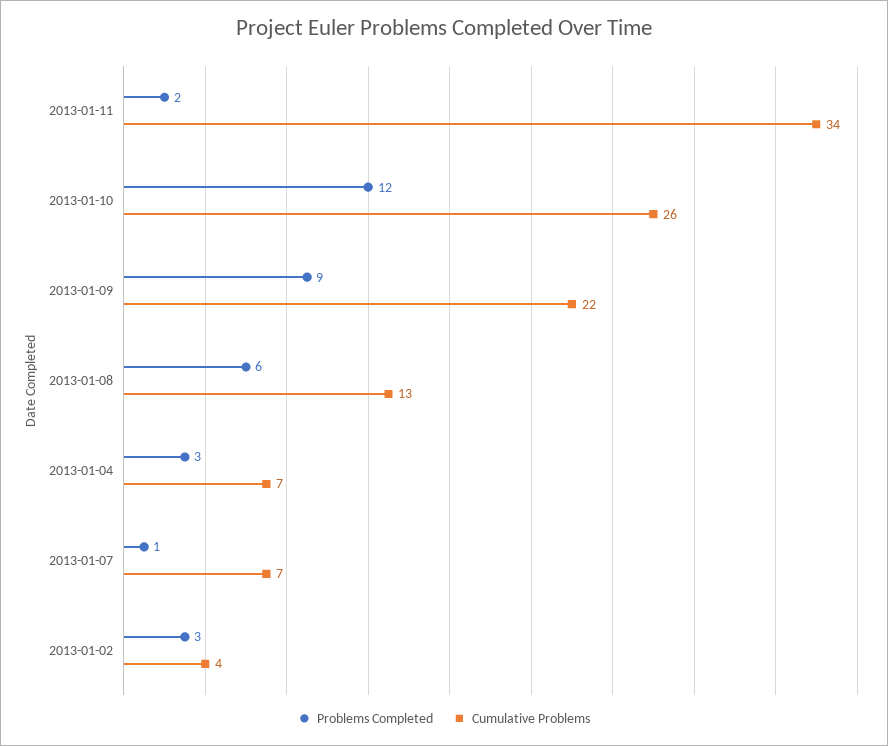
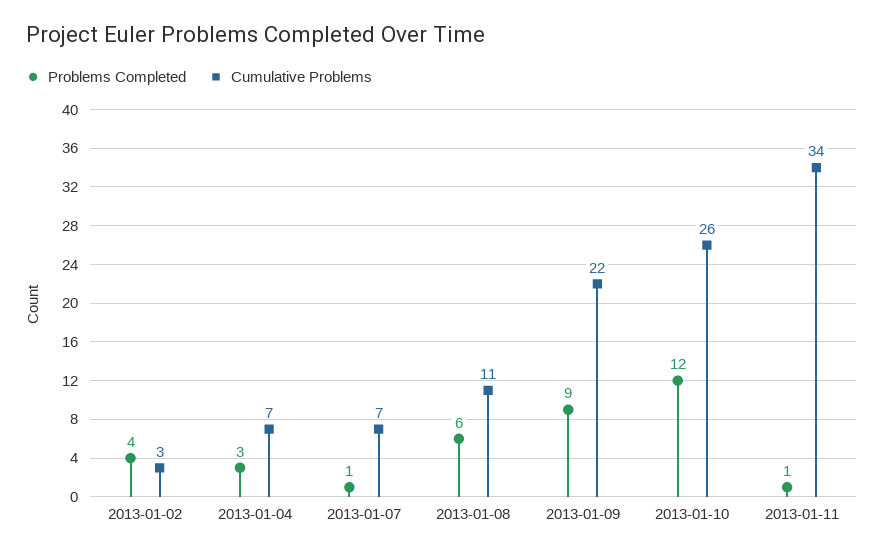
Problems Completed, 2013-01-11: 2 -> 1
Cumulative Problems, 2013-01-08: 13 -> 11
Problems Completed, 2013-01-02: 3 -> 4
Cumulative Problems, 2013-01-02: 4 -> 3

